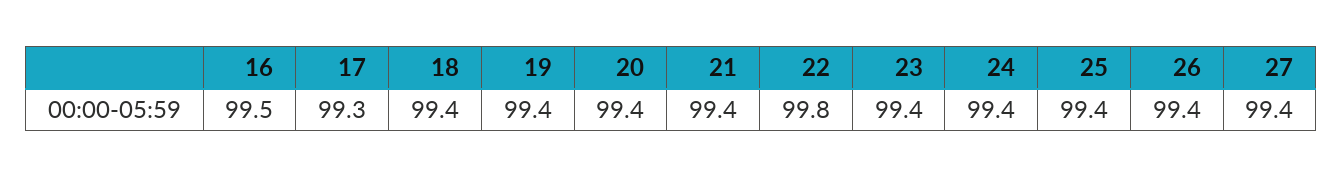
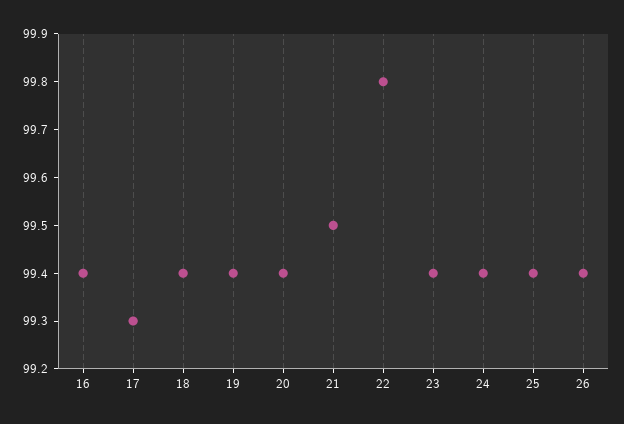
16: 99.5 -> 99.4
21: 99.4 -> 99.5
27: 99.4 -> none

